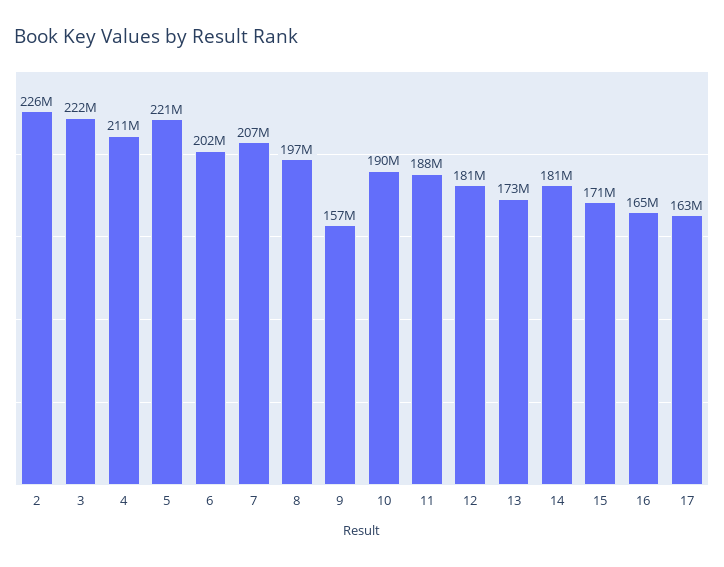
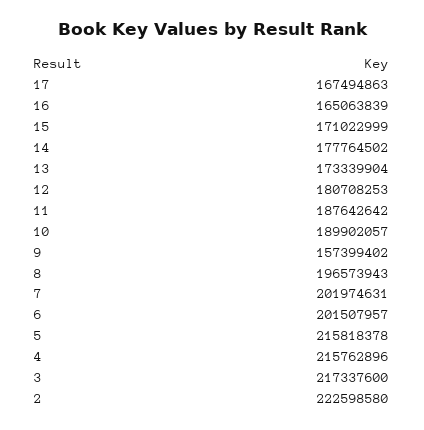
2: 226000000 -> 222598580
3: 222000000 -> 217337600
4: 211000000 -> 215762896
5: 221000000 -> 215818378
7: 207000000 -> 201974631
14: 181000000 -> 177764502
17: 163000000 -> 167494863

